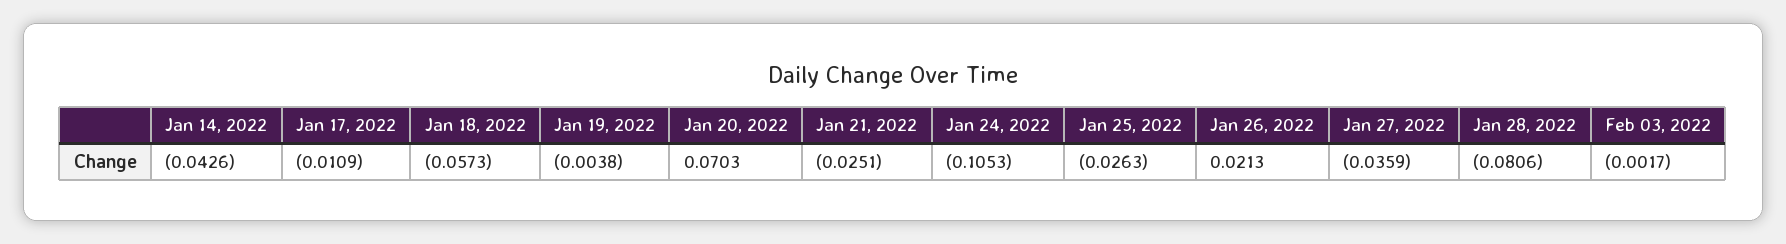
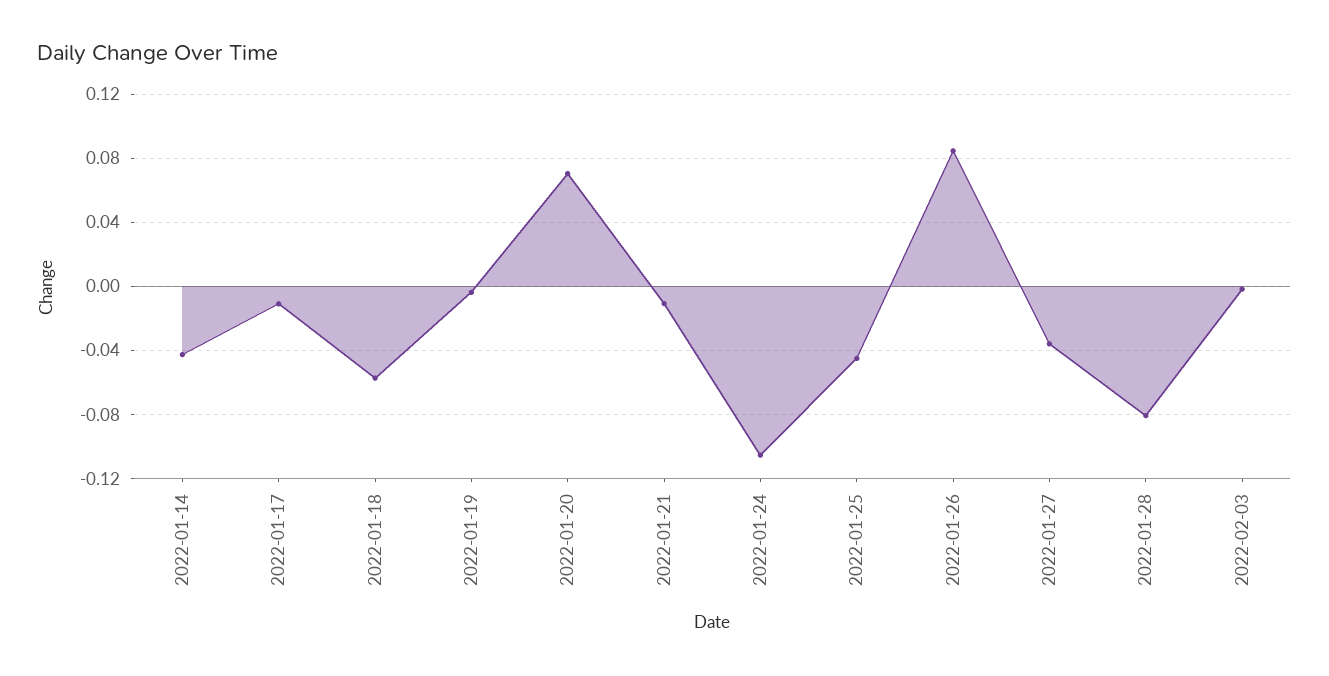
Jan 21, 2022: -0.0251 -> -0.01
Jan 25, 2022: -0.0263 -> -0.045
Jan 26, 2022: 0.0213 -> 0.085

